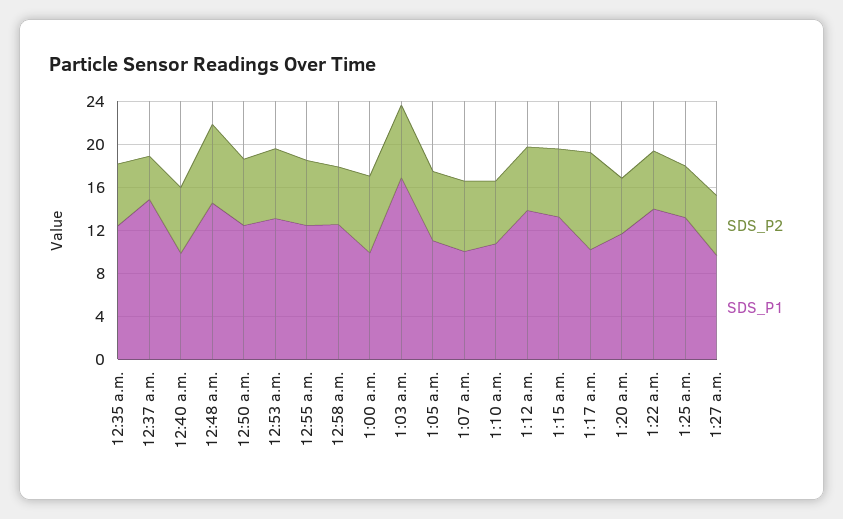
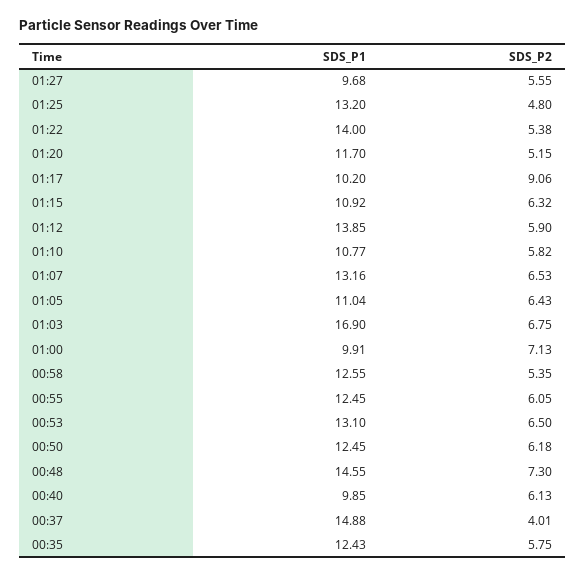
SDS_P1, 1:07 a.m.: 10 -> 13.16
SDS_P1, 1:15 a.m.: 13 -> 10.92

